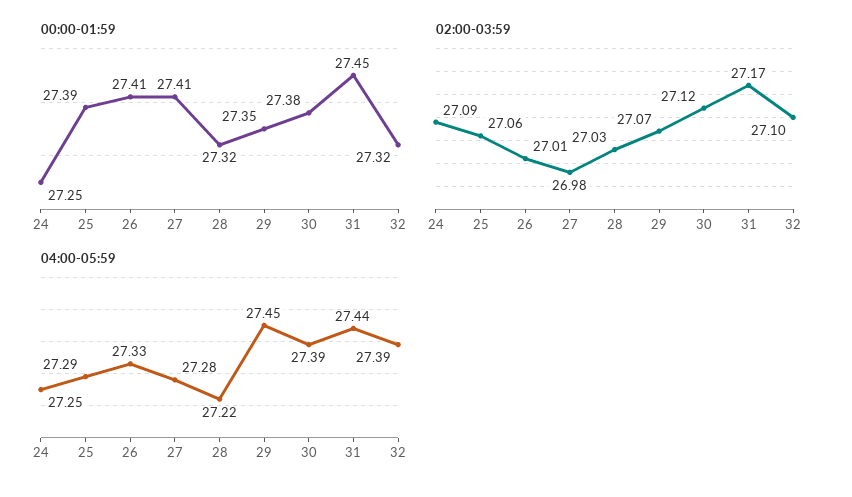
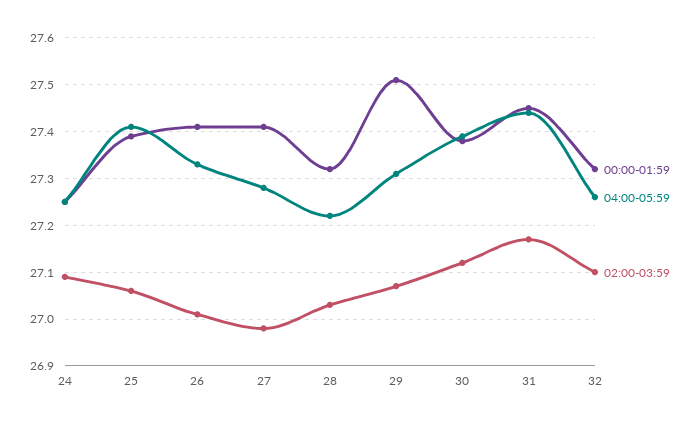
00:00-01:59, 29: 27.35 -> 27.5
04:00-05:59, 25: 27.29 -> 27.4
04:00-05:59, 29: 27.45 -> 27.3
04:00-05:59, 32: 27.39 -> 27.25

